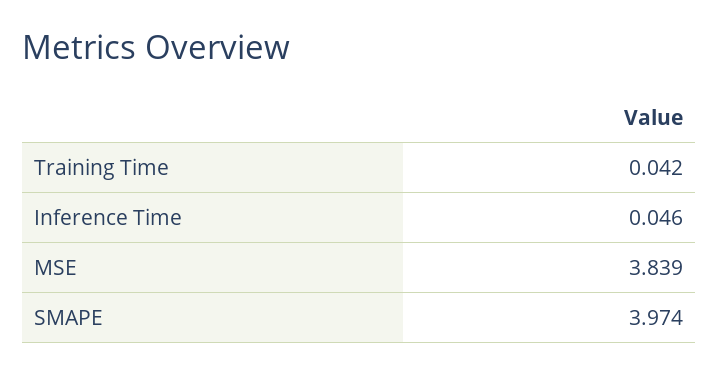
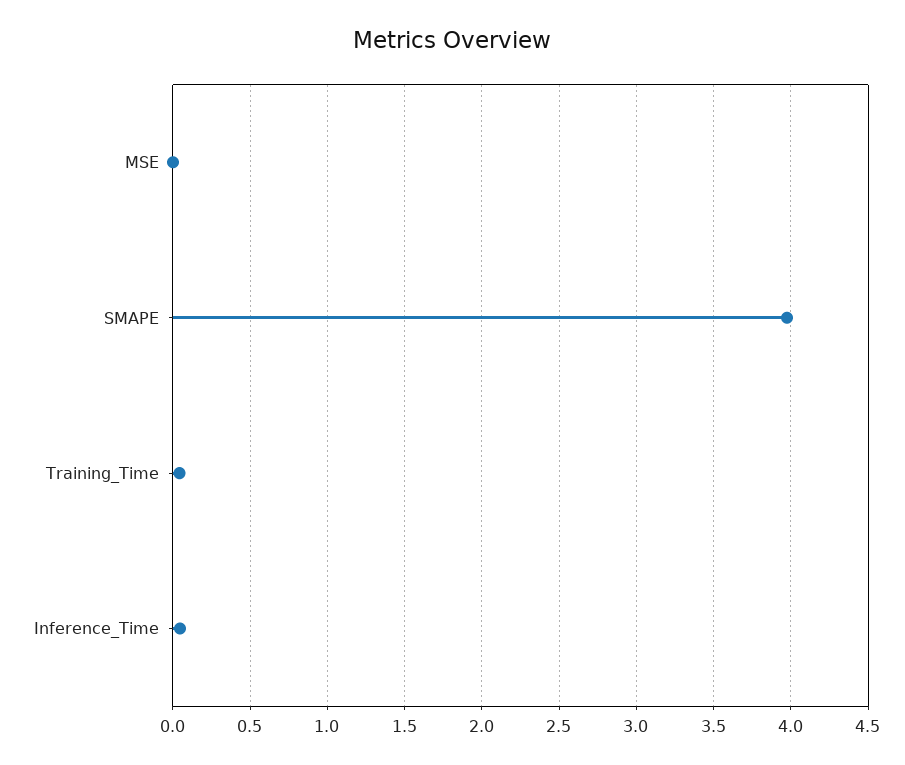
MSE: 3.839 -> 0

